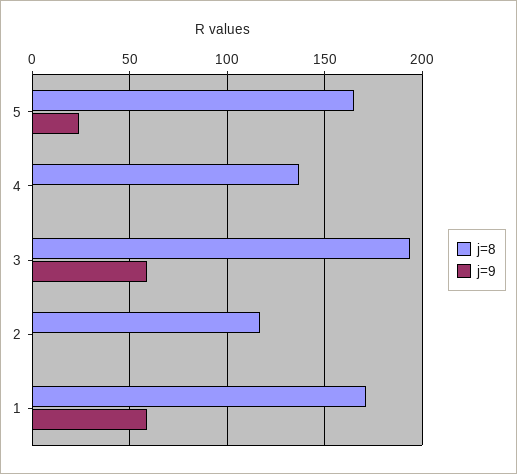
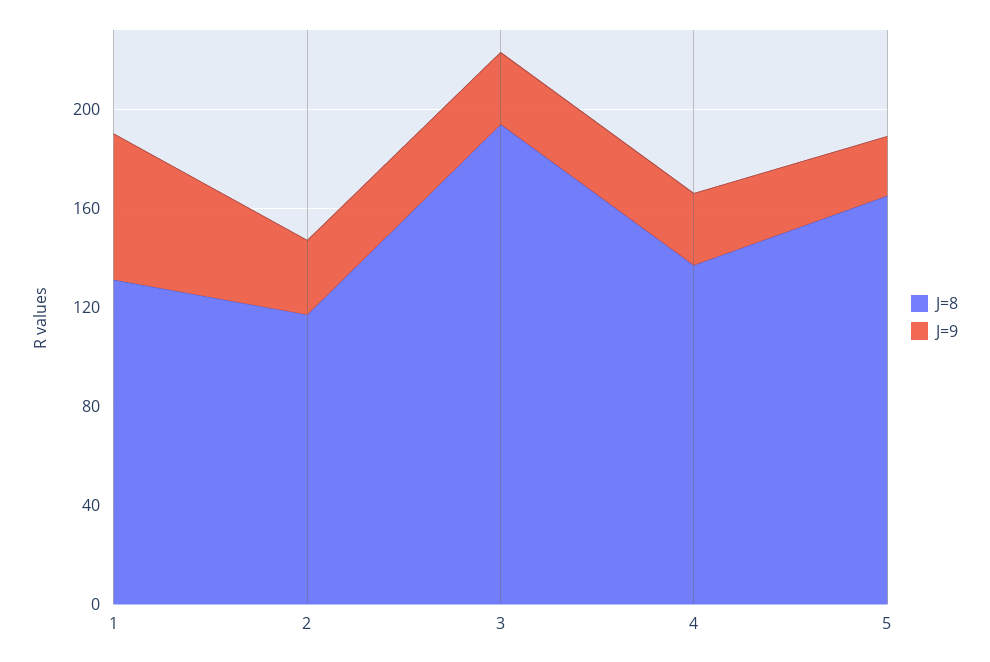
j=9, 4: 0 -> 30
j=9, 3: 60 -> 30
j=9, 2: 0 -> 30
j=8, 1: 170 -> 130

